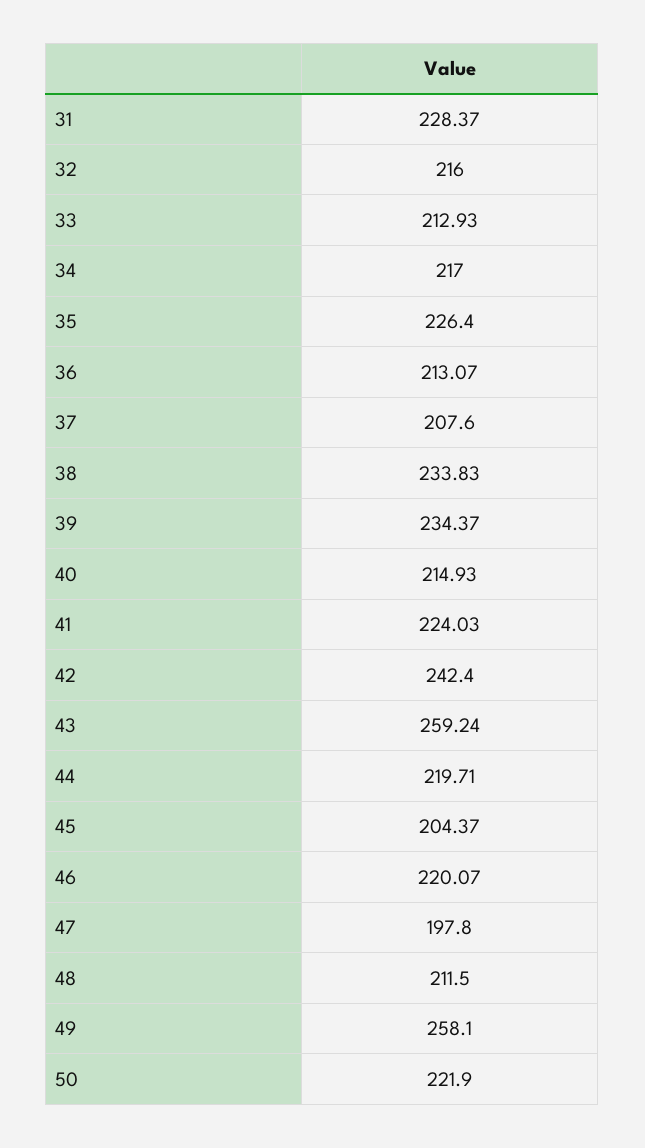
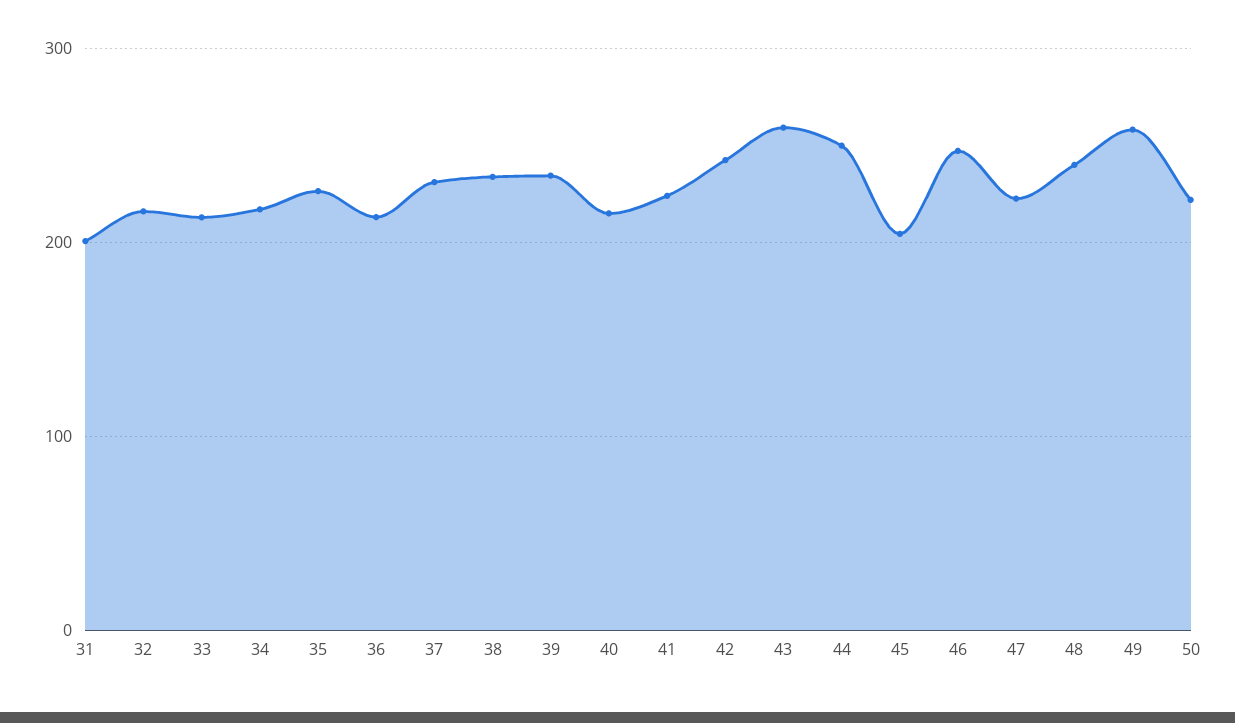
31: 228.37 -> 200
37: 207.6 -> 230
44: 219.71 -> 250
46: 220.07 -> 250
47: 197.8 -> 220
48: 211.5 -> 240

